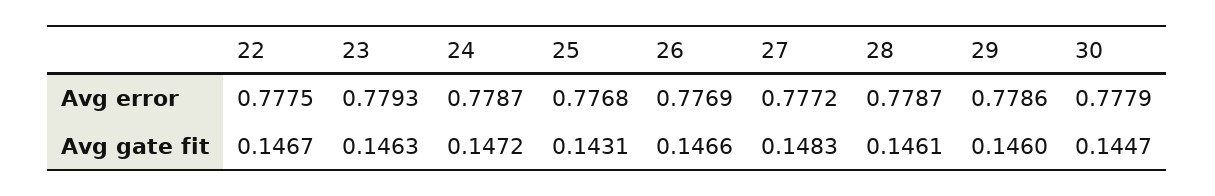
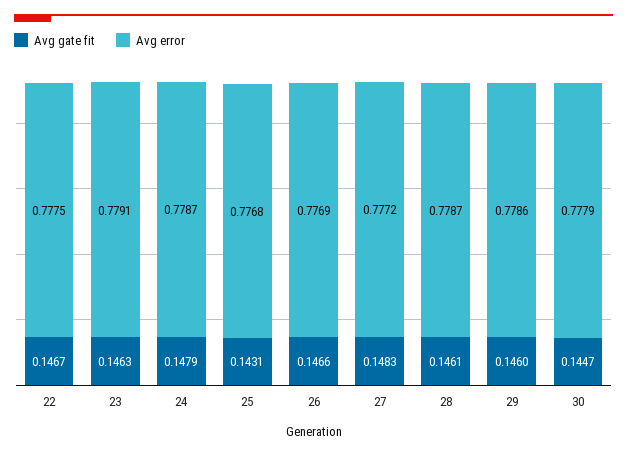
Avg error, 23: 0.7793 -> 0.7791
Avg gate fit, 24: 0.1472 -> 0.1479

